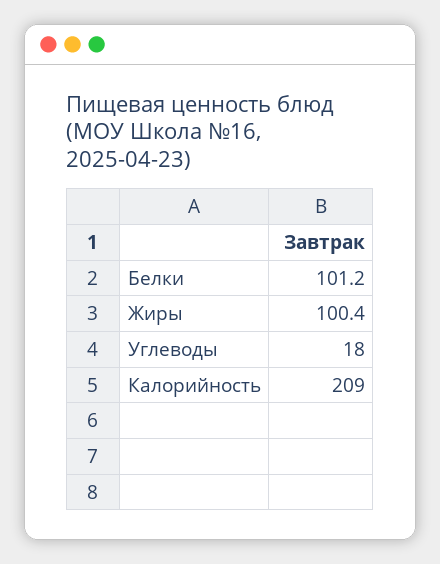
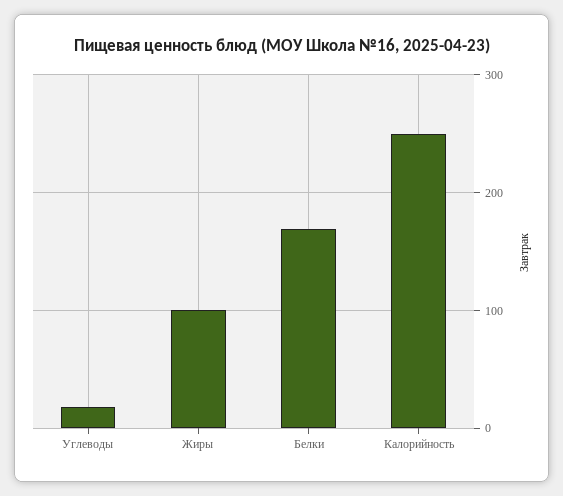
Белки: 101.2 -> 170
Калорийность: 209 -> 250

